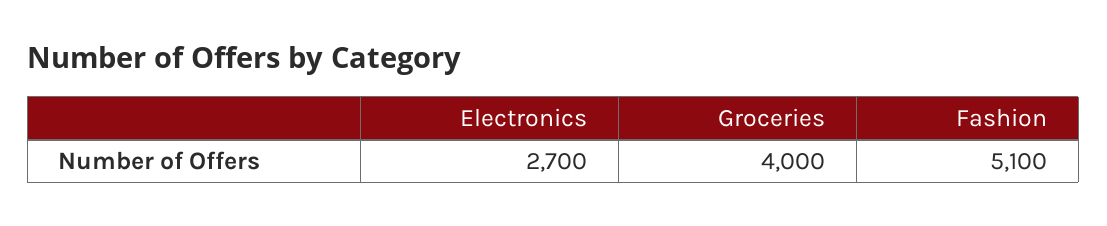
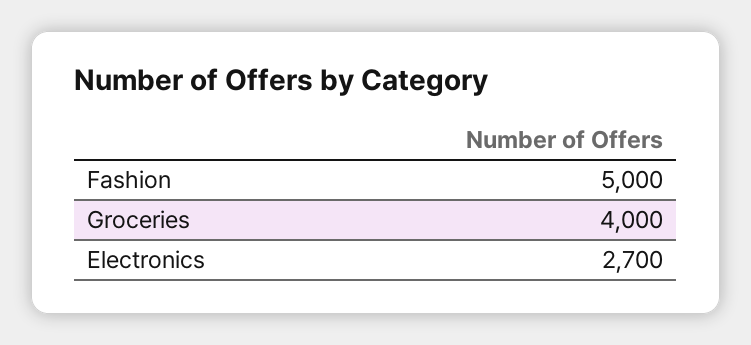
Fashion: 5100 -> 5000

